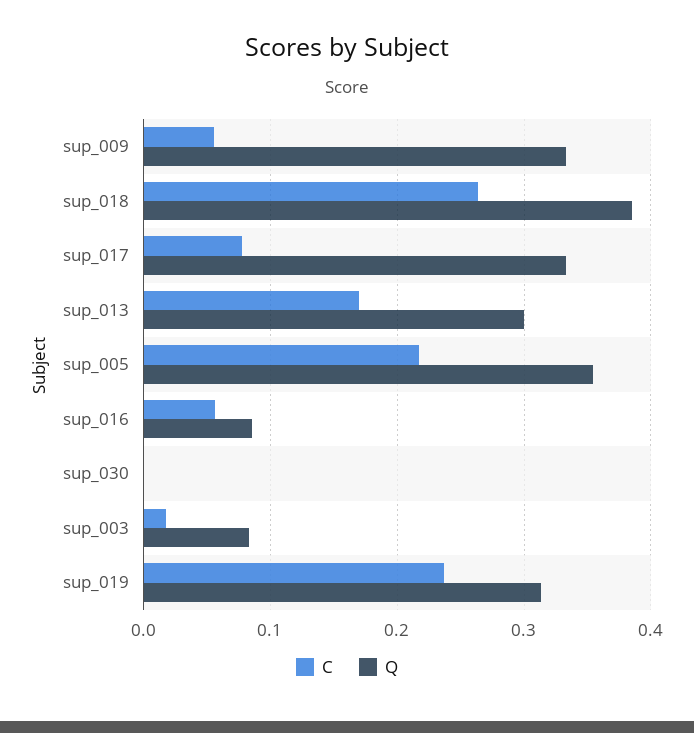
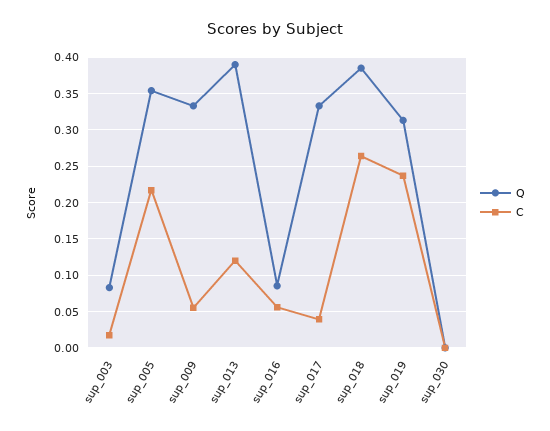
C, sup_017: 0.08 -> 0.04
C, sup_013: 0.17 -> 0.12
Q, sup_013: 0.3 -> 0.39

